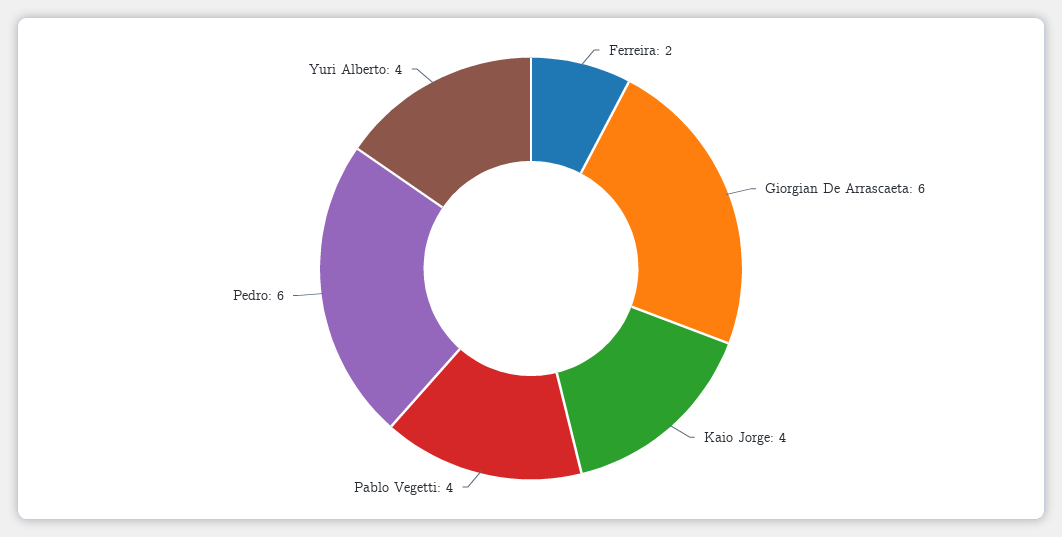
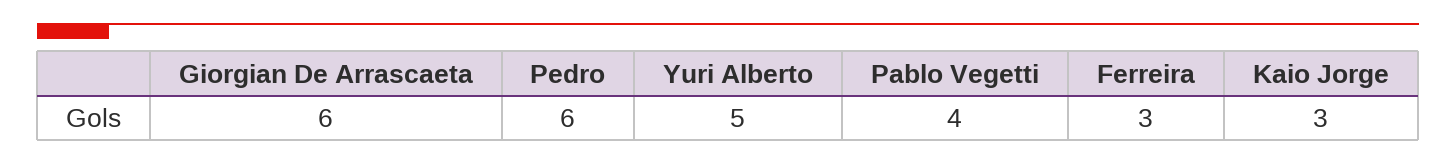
Ferreira: 2 -> 3
Kaio Jorge: 4 -> 3
Yuri Alberto: 4 -> 5

